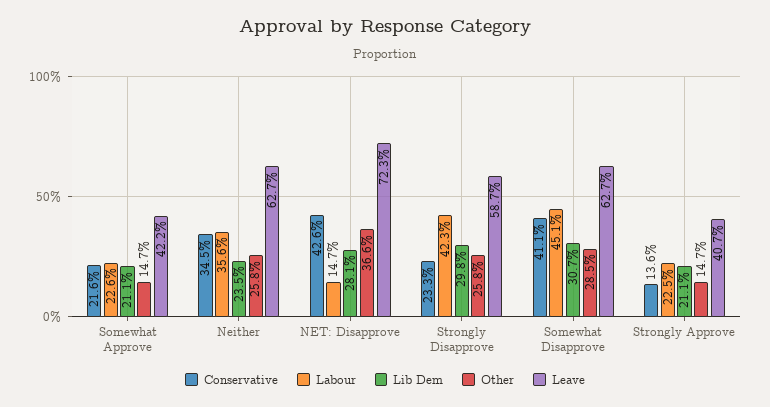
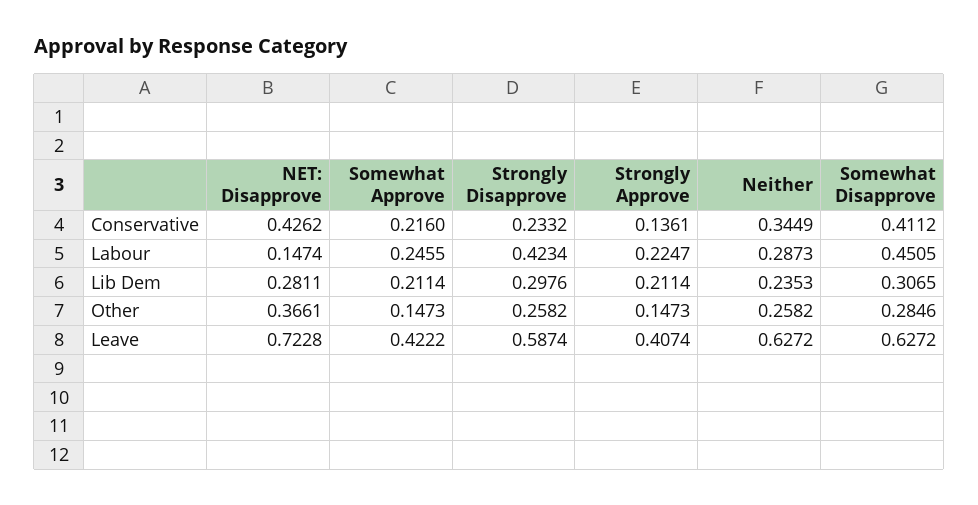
Labour, Somewhat Approve: 0.226 -> 0.2455
Labour, Neither: 0.356 -> 0.2873

